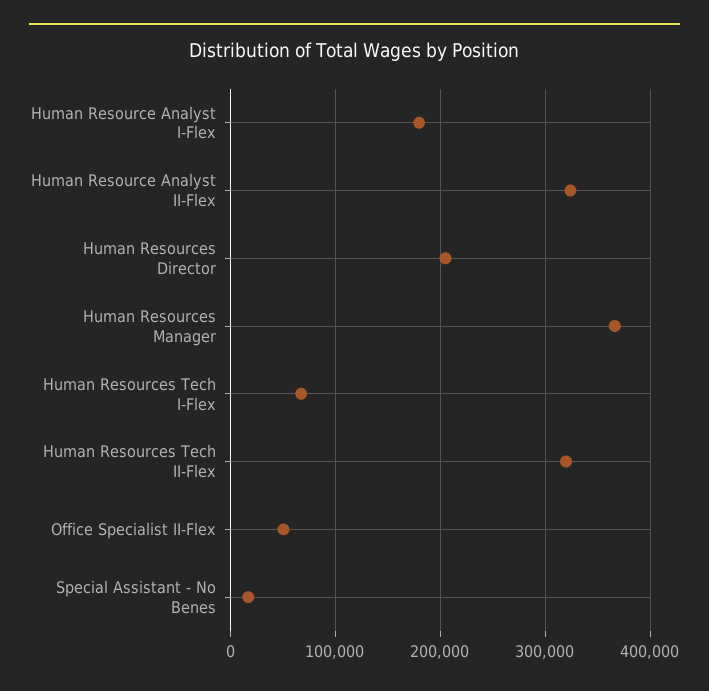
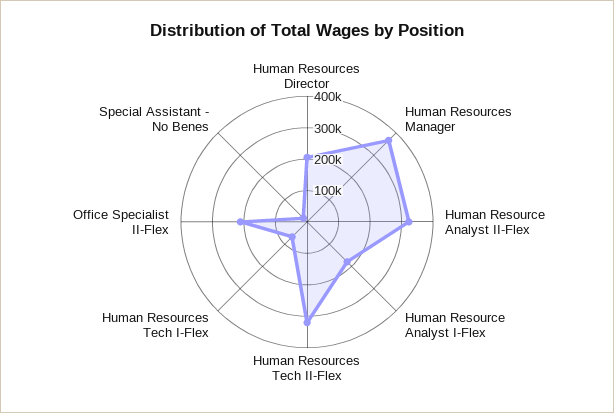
Office Specialist II-Flex: 50000 -> 200000

